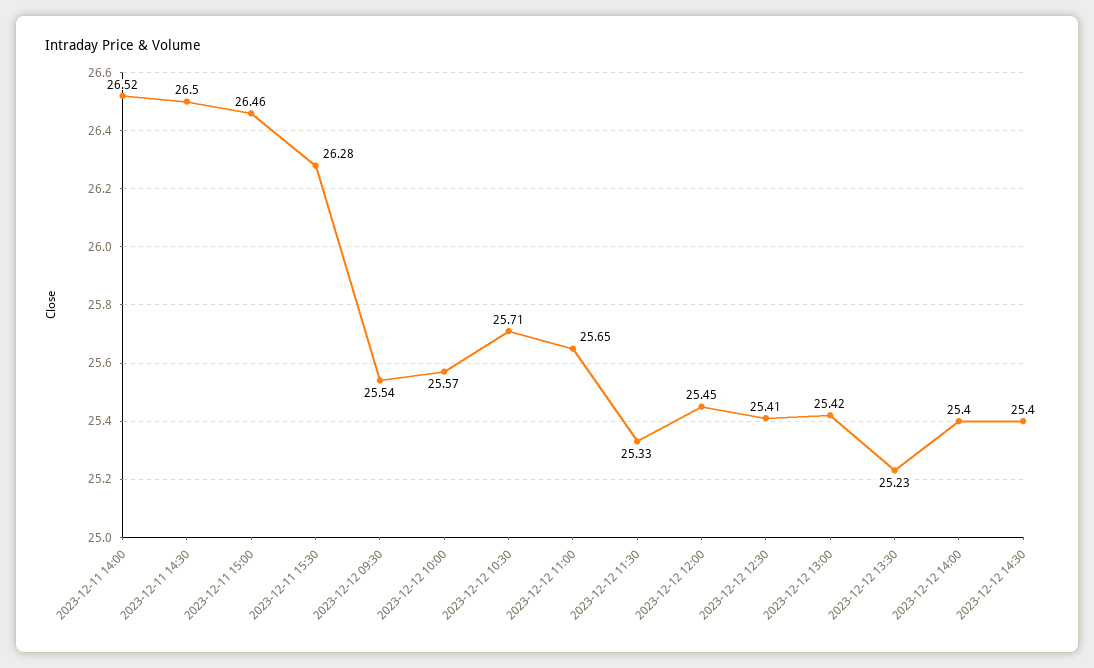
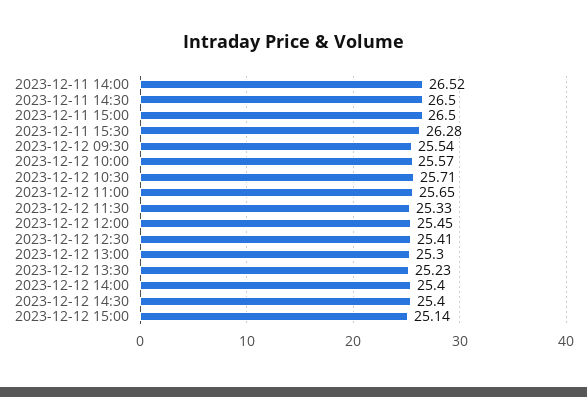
2023-12-11 15:00: 26.46 -> 26.5
2023-12-12 13:00: 25.42 -> 25.3
2023-12-12 15:00: none -> 25.14

